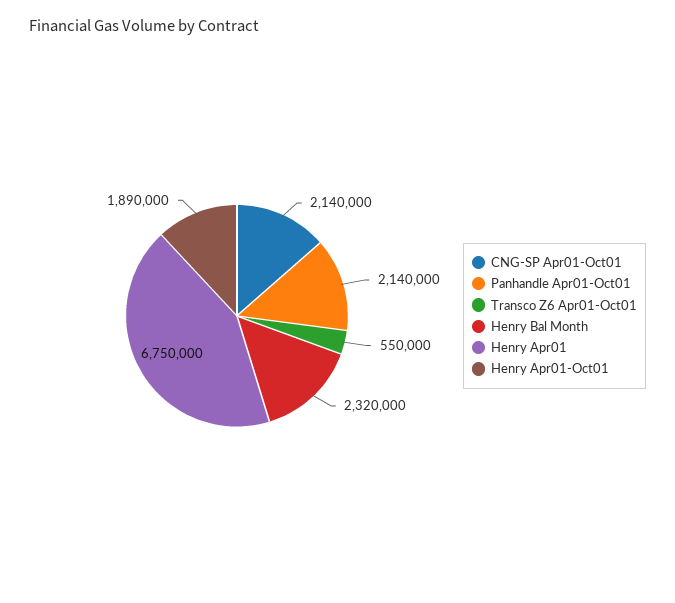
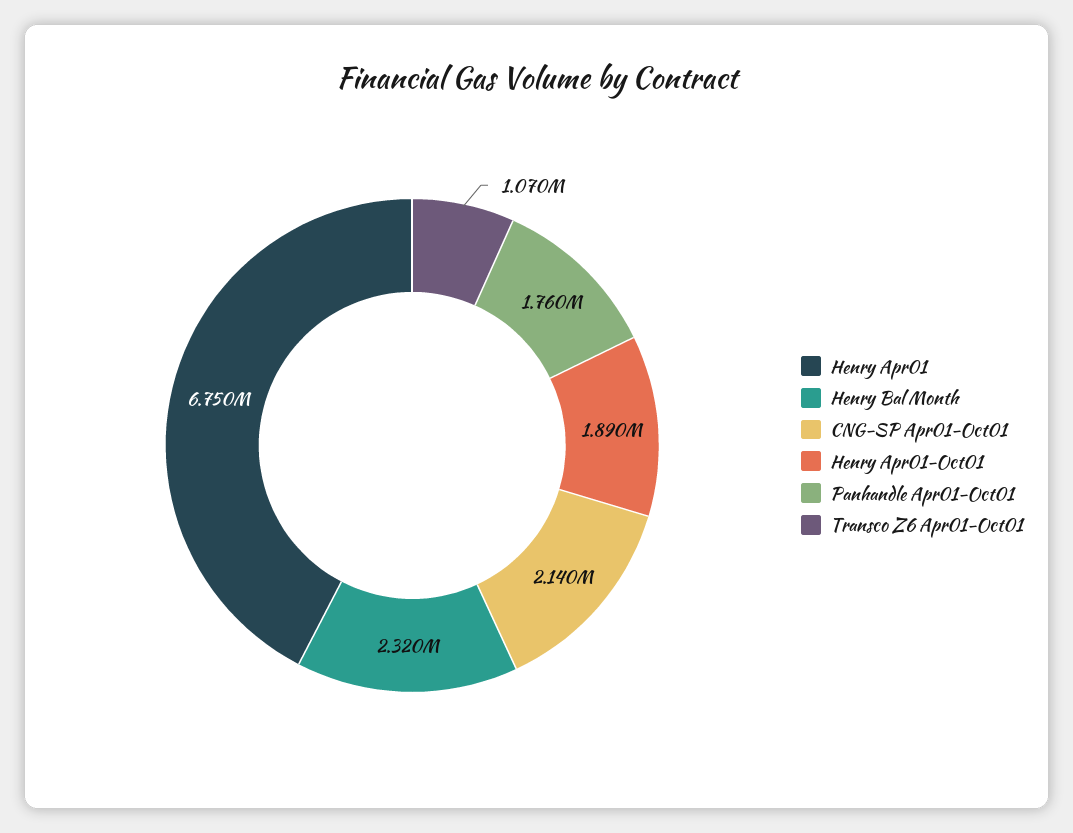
Panhandle Apr01-Oct01: 2140000 -> 1760000
Transco Z6 Apr01-Oct01: 550000 -> 1070000

